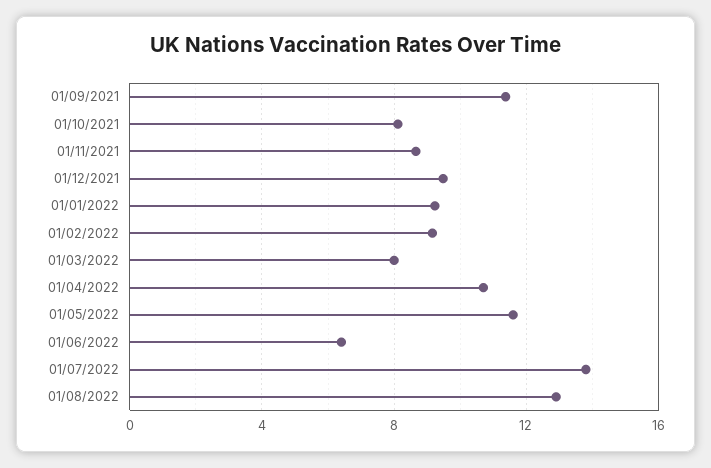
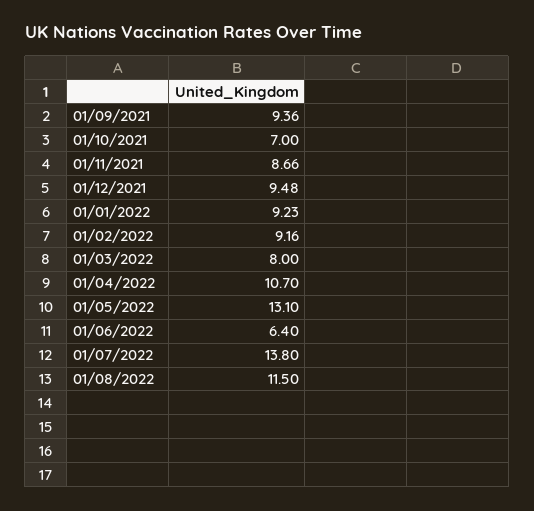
01/09/2021: 11.5 -> 9.36
01/10/2021: 8 -> 7
01/05/2022: 11.5 -> 13.1
01/08/2022: 13 -> 11.5

